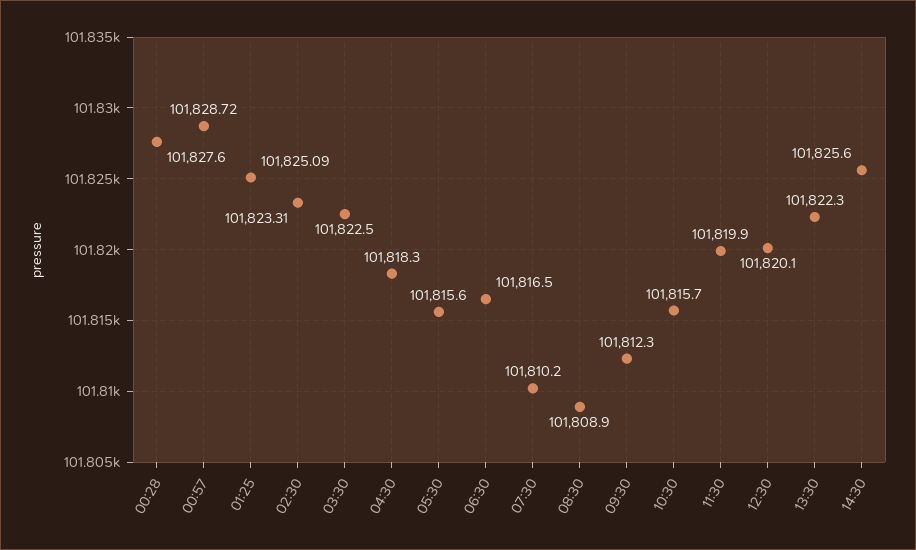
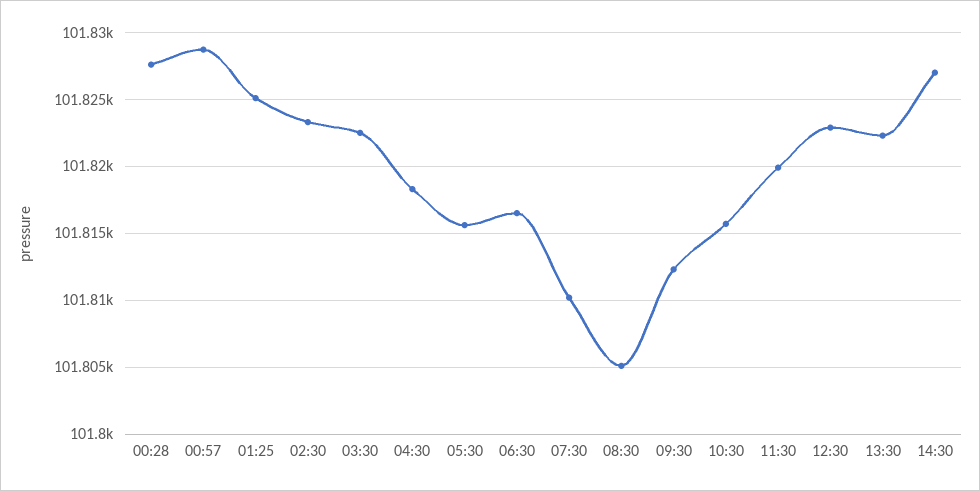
08:30: 101808.9 -> 101805
12:30: 101820.1 -> 101823
14:30: 101825.6 -> 101827

